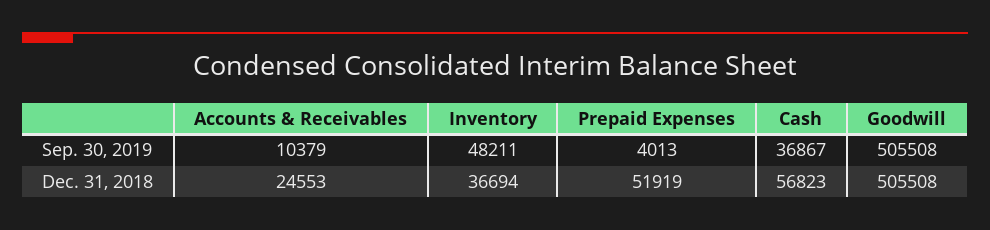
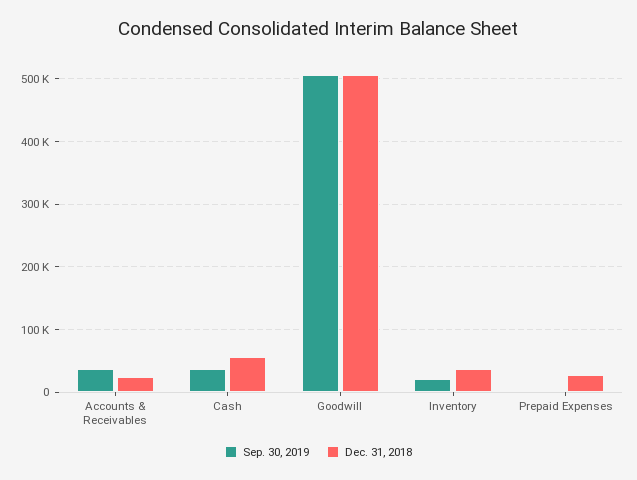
Sep. 30, 2019, Accounts & Receivables: 10379 -> 40000
Sep. 30, 2019, Inventory: 48211 -> 20000
Dec. 31, 2018, Prepaid Expenses: 51919 -> 30000

